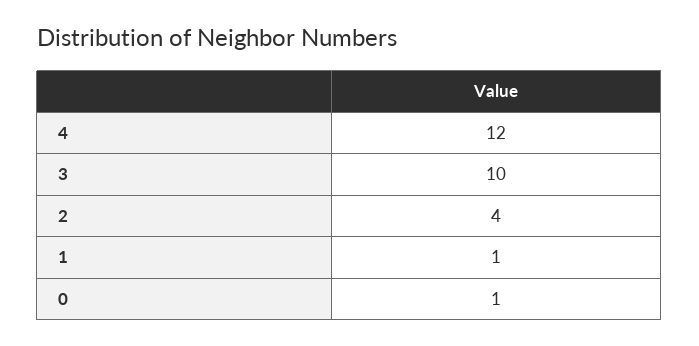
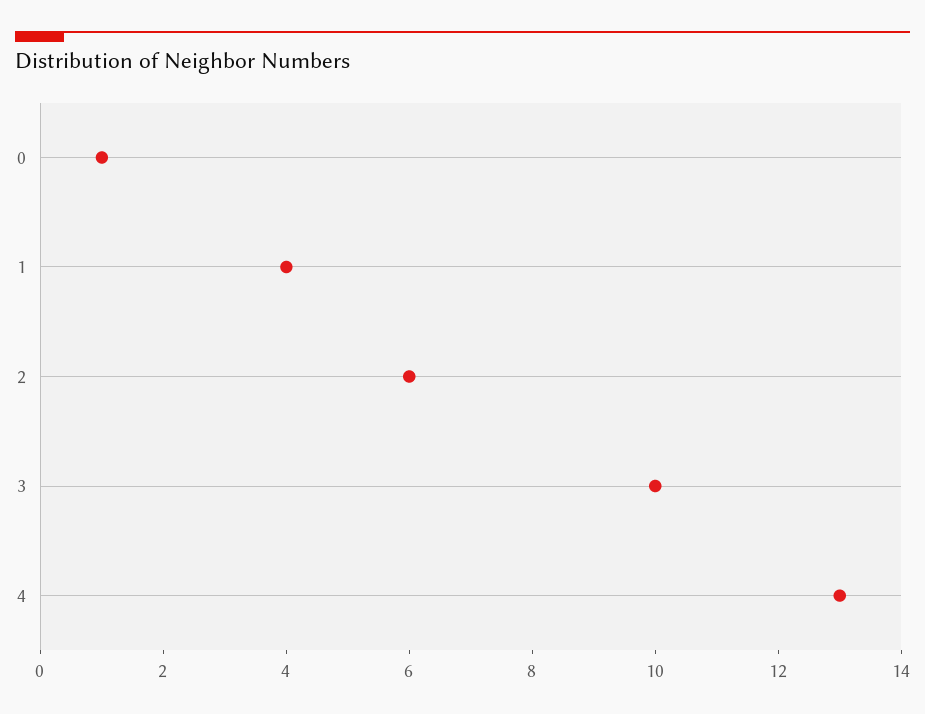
4: 12 -> 13
2: 4 -> 6
1: 1 -> 4

